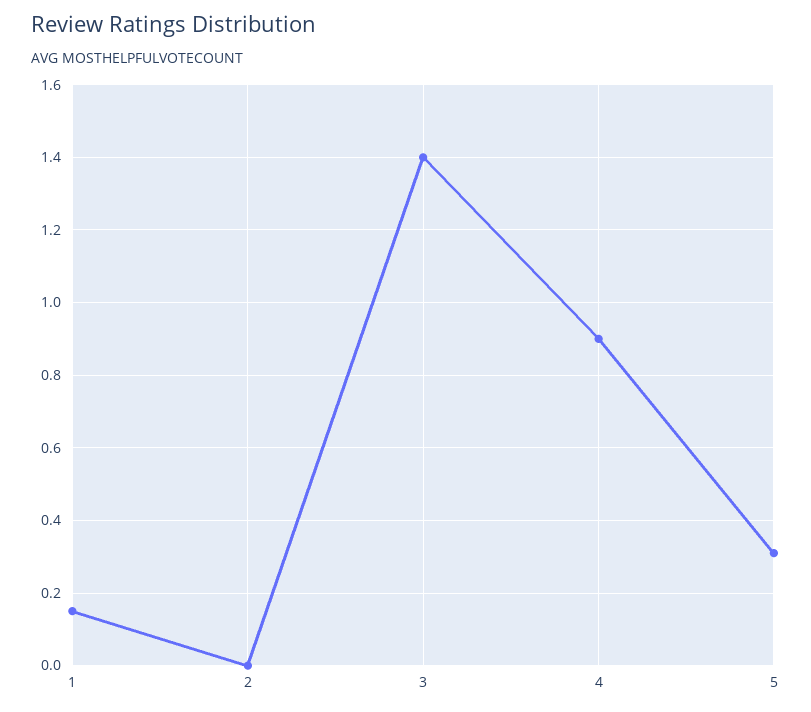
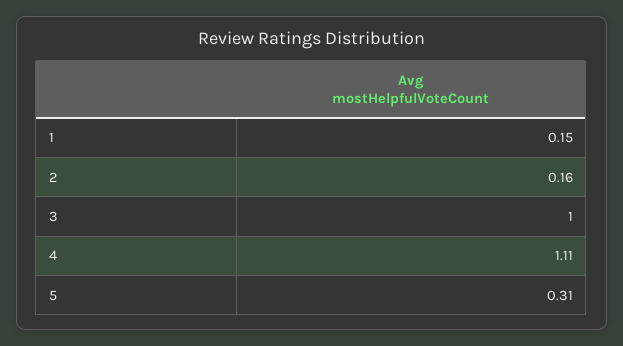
2: 0 -> 0.16
3: 1.4 -> 1
4: 0.9 -> 1.11

